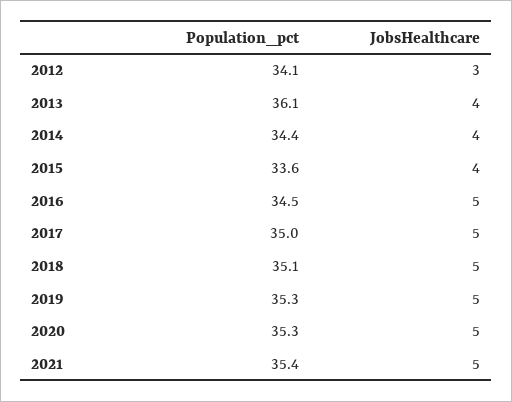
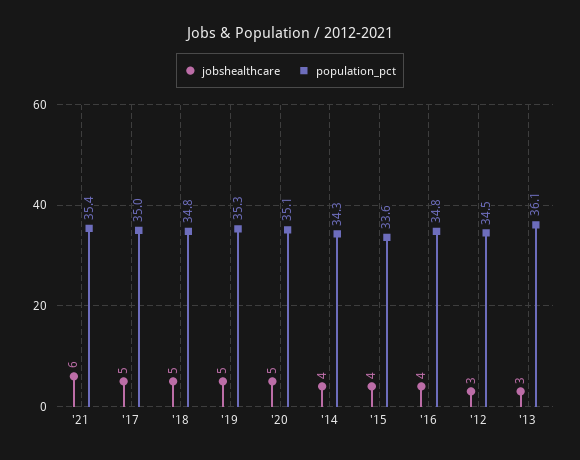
Population_pct, 2012: 34.1 -> 34.5
JobsHealthcare, 2013: 4 -> 3
Population_pct, 2014: 34.4 -> 34.3
Population_pct, 2016: 34.5 -> 34.8
JobsHealthcare, 2016: 5 -> 4
Population_pct, 2018: 35.1 -> 34.8
Population_pct, 2020: 35.3 -> 35.1
JobsHealthcare, 2021: 5 -> 6

